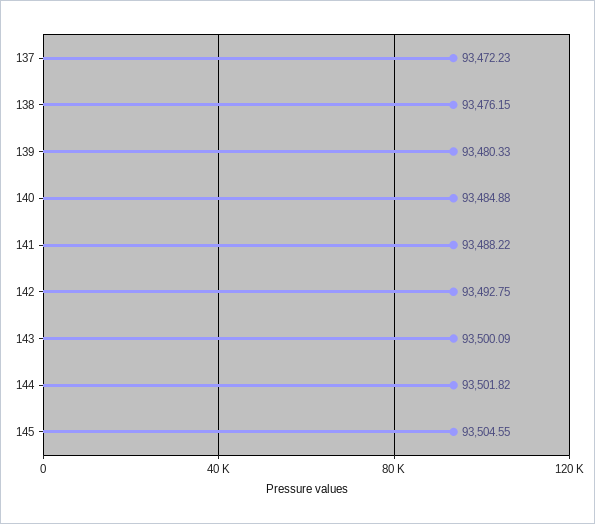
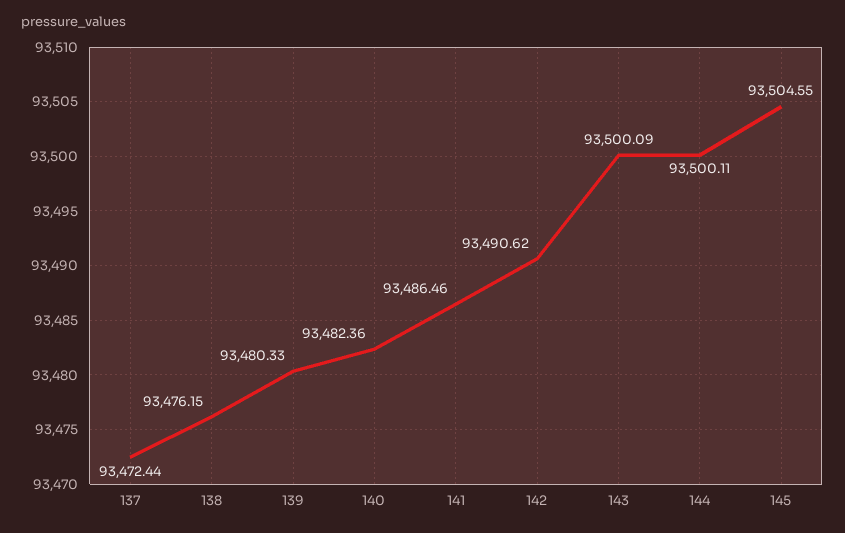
137: 93472.23 -> 93472.44
140: 93484.88 -> 93482.36
141: 93488.22 -> 93486.46
142: 93492.75 -> 93490.62
144: 93501.82 -> 93500.11

